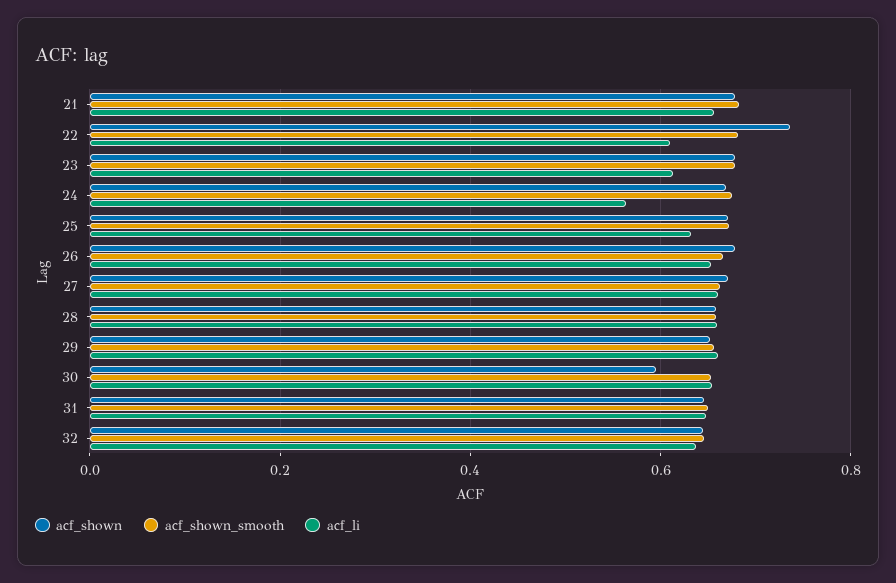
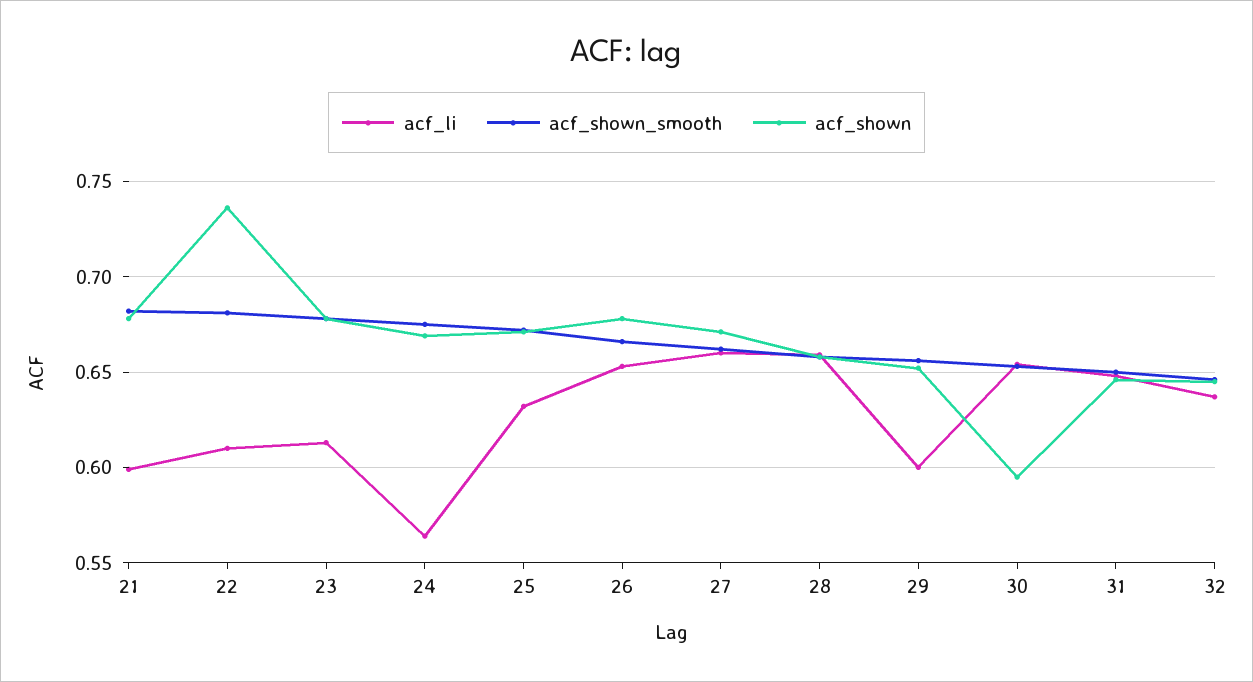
acf_li, 21: 0.66 -> 0.6
acf_li, 29: 0.66 -> 0.6

